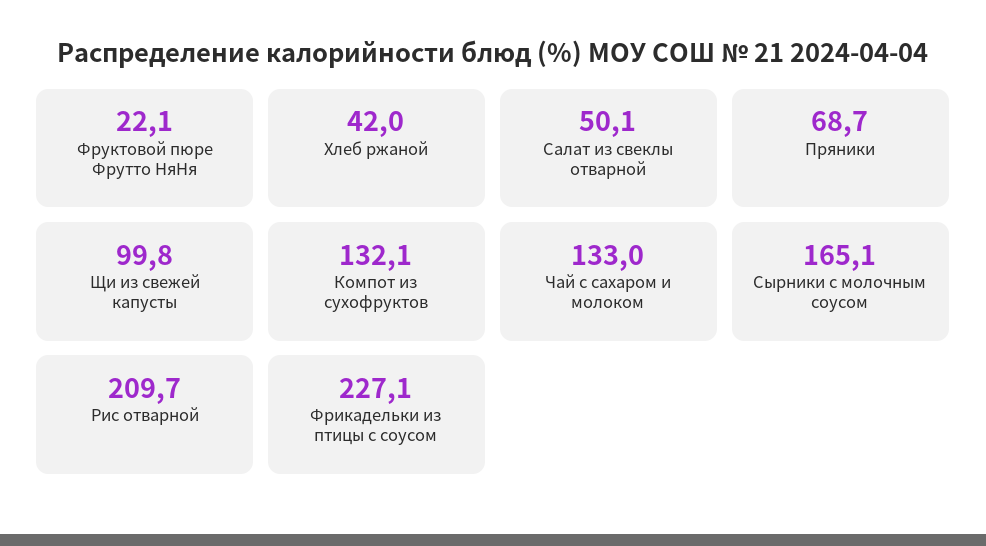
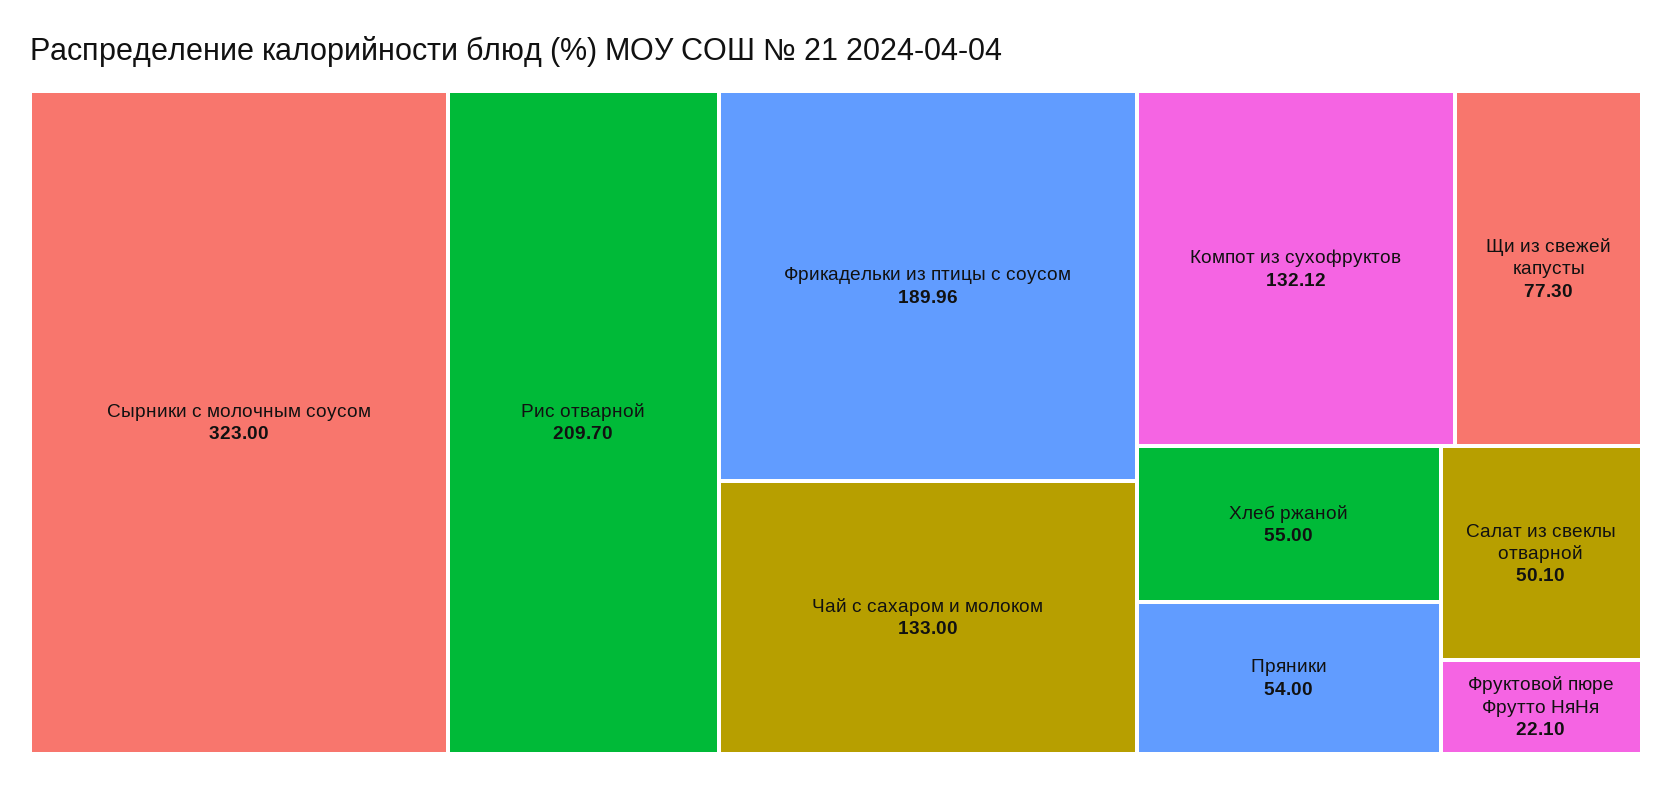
Хлеб ржаной: 42 -> 55
Пряники: 68.7 -> 54
Щи из свежей капусты: 99.8 -> 77.3
Сырники с молочным соусом: 165.1 -> 323
Фрикадельки из птицы с соусом: 227.1 -> 189.96

